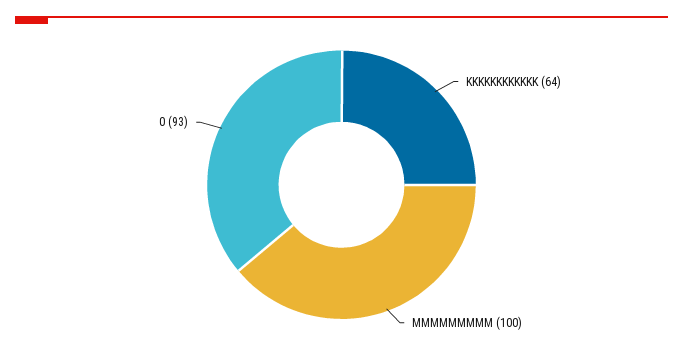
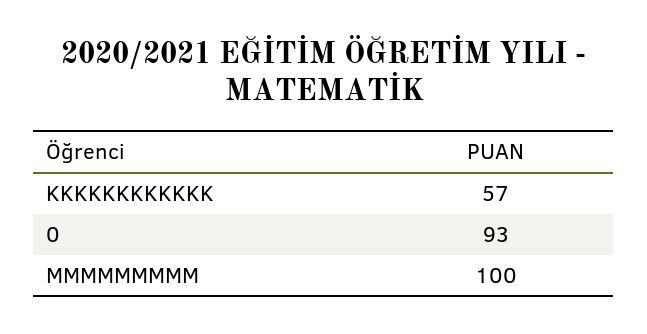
KKKKKKKKKKKK: 64 -> 57

